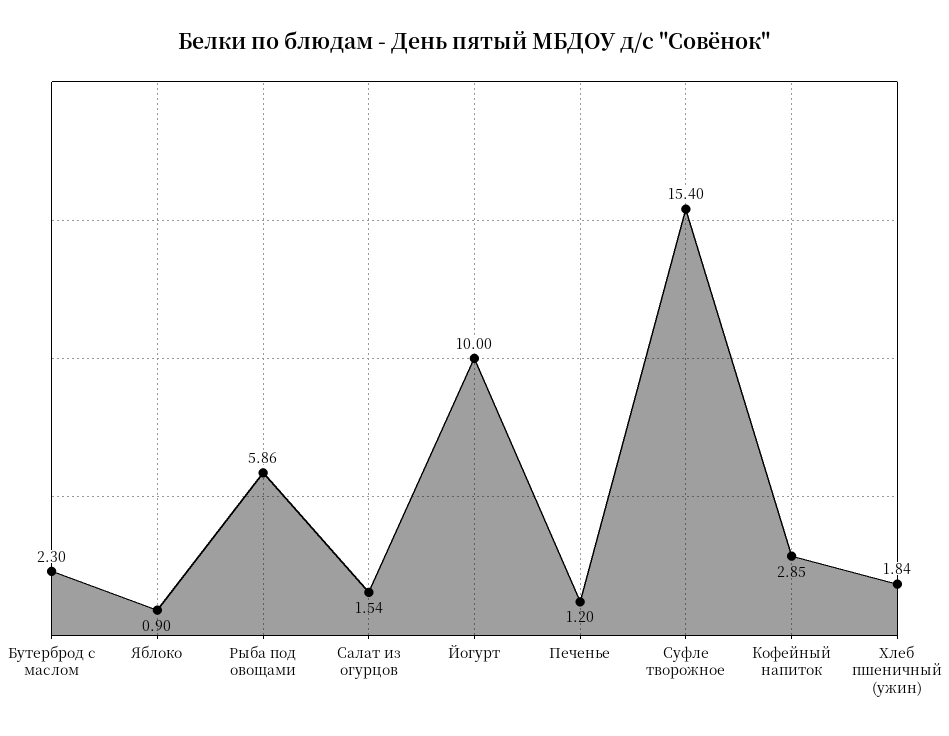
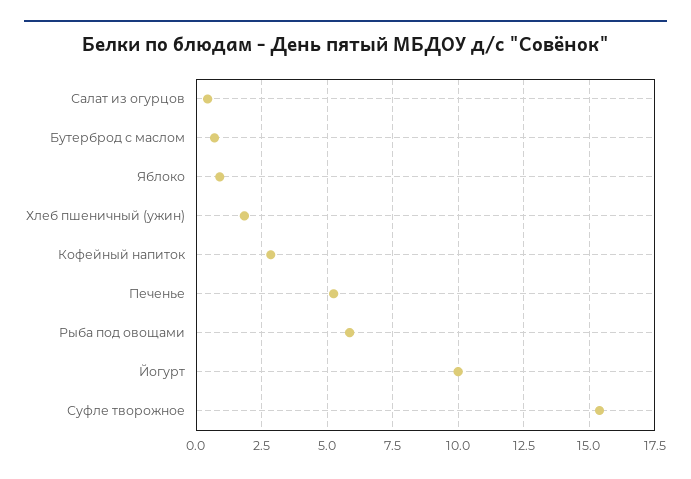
Бутерброд с маслом: 2.3 -> 0.75
Салат из огурцов: 1.54 -> 0.5
Печенье: 1.2 -> 5.25

